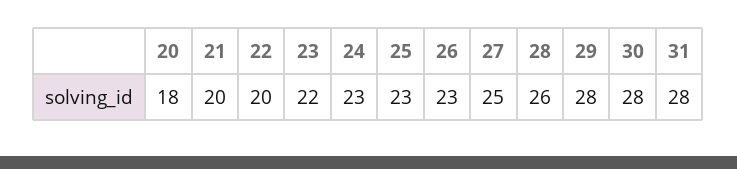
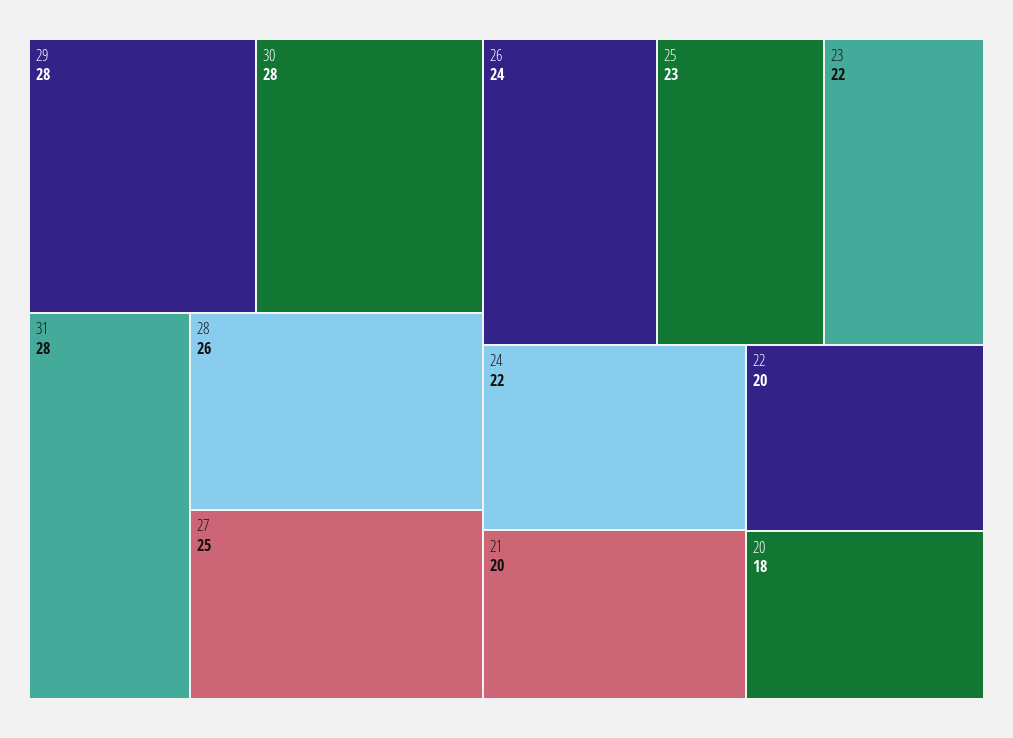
24: 23 -> 22
26: 23 -> 24

